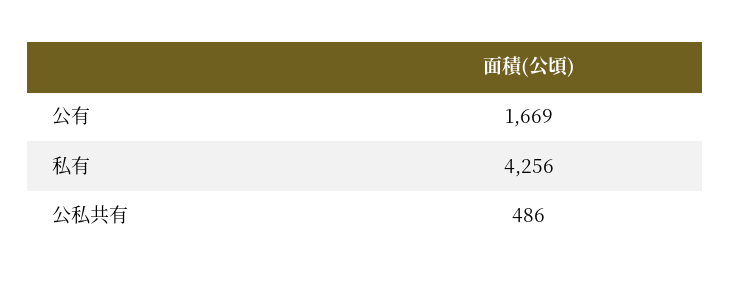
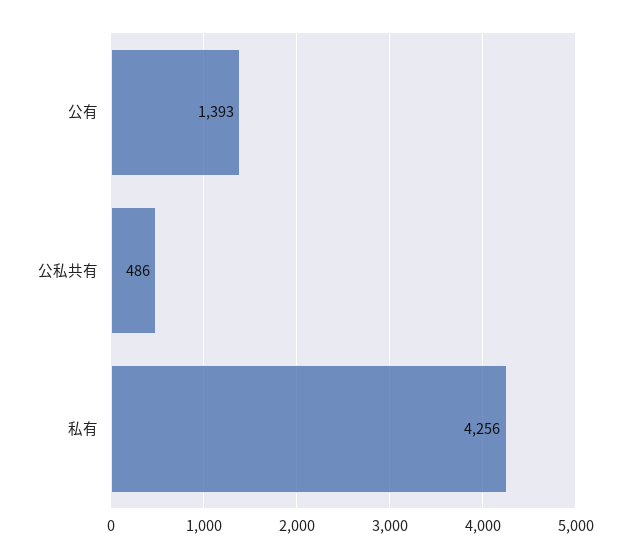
公有: 1669 -> 1393

